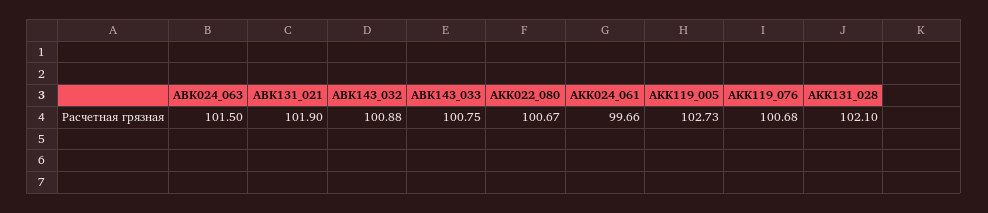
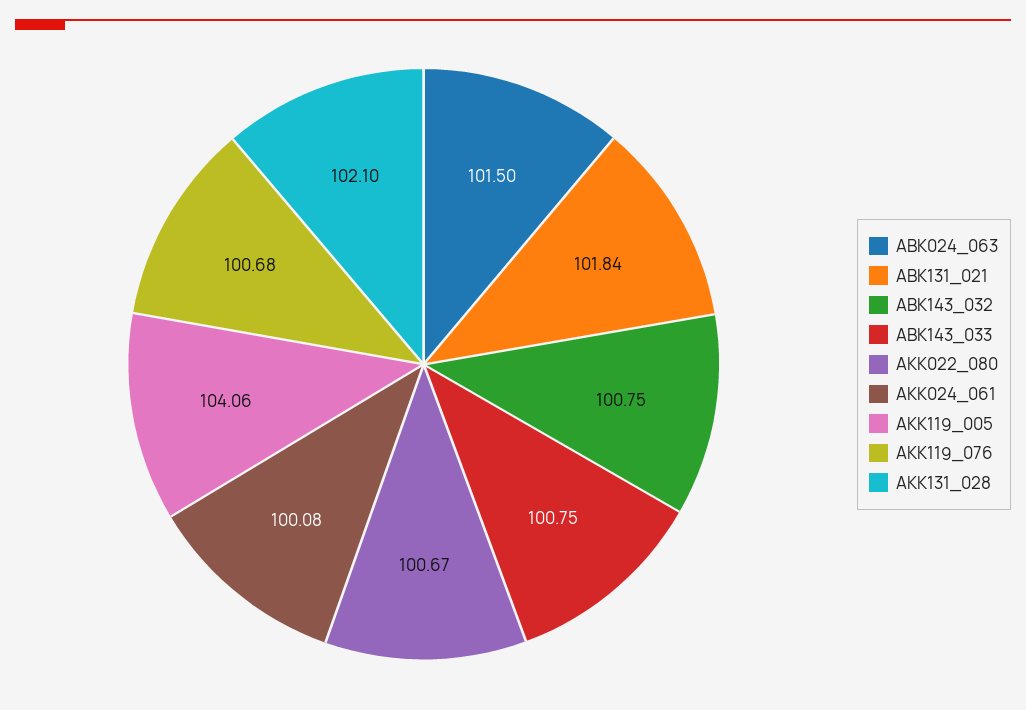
ABK131_021: 101.9 -> 101.84
ABK143_032: 100.88 -> 100.75
AKK024_061: 99.66 -> 100.08
AKK119_005: 102.73 -> 104.06

